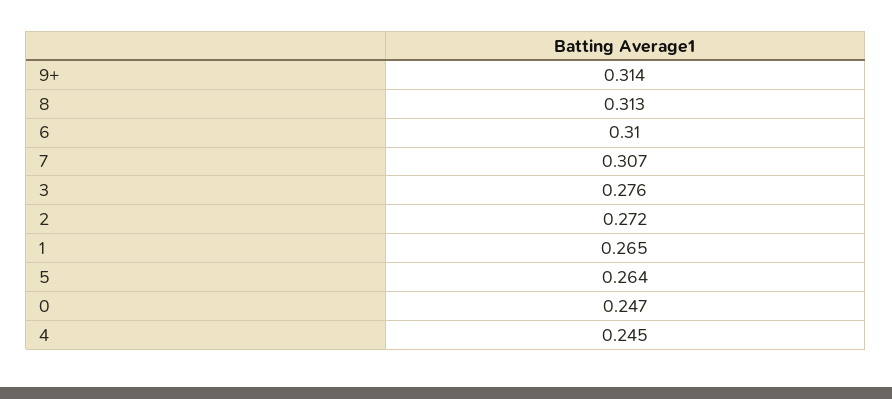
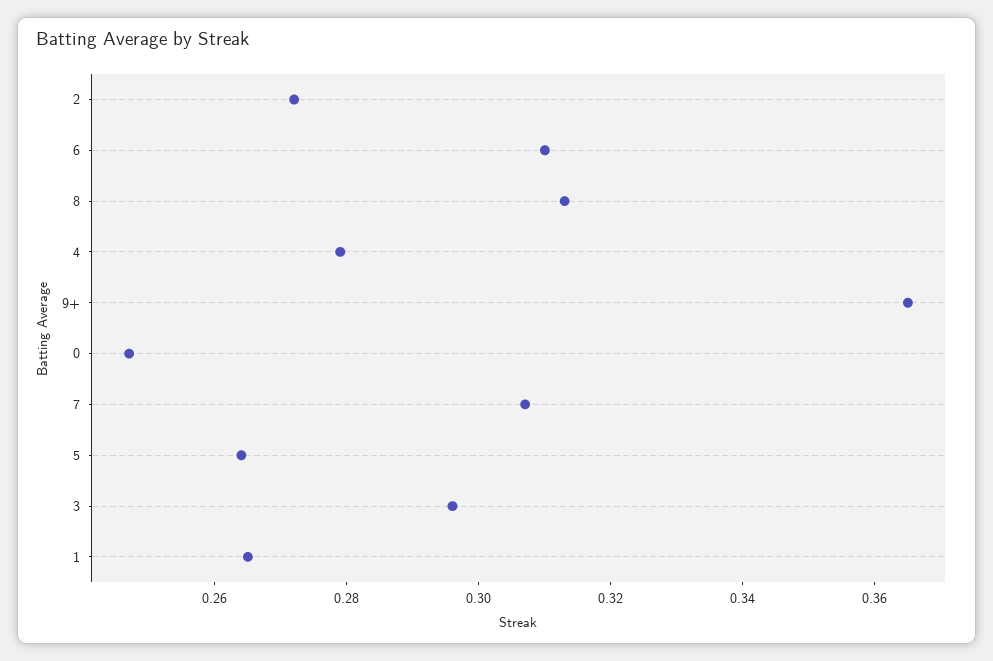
9+: 0.314 -> 0.365
3: 0.276 -> 0.295
4: 0.245 -> 0.28

